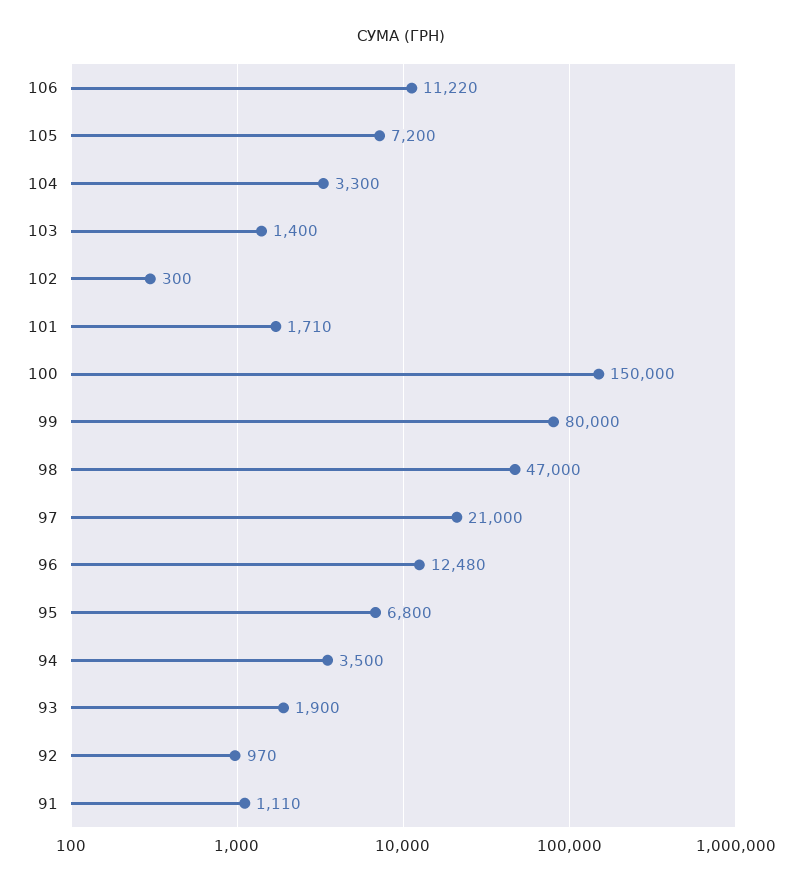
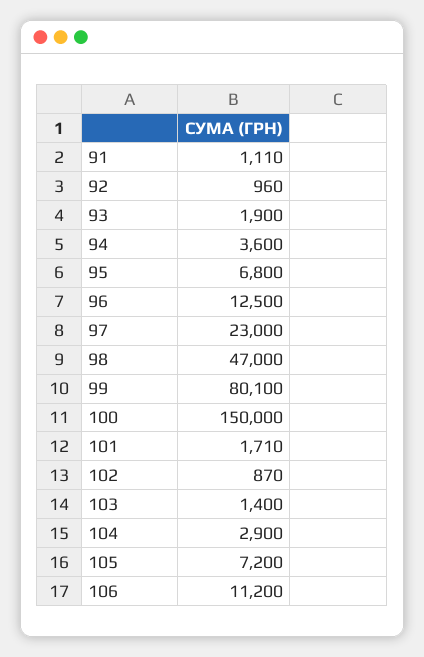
106: 11220 -> 11200
104: 3300 -> 2900
102: 300 -> 870
99: 80000 -> 80100
97: 21000 -> 23000
96: 12480 -> 12500
94: 3500 -> 3600
92: 970 -> 960

